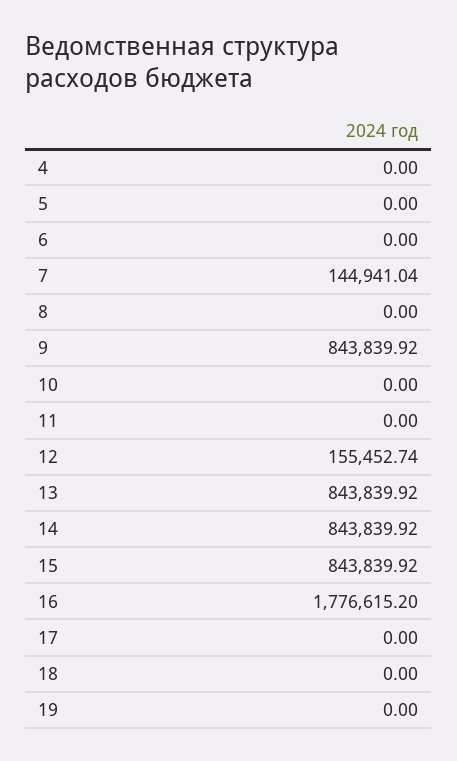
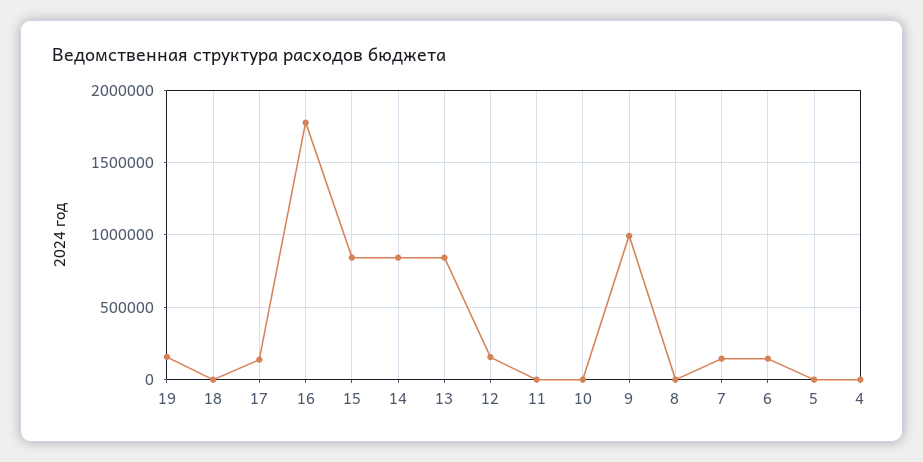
6: 0 -> 150000
9: 843839.92 -> 1000000
17: 0 -> 150000
19: 0 -> 150000

